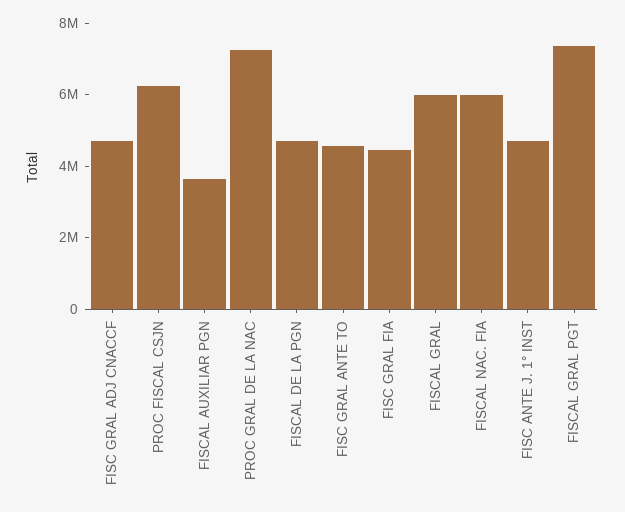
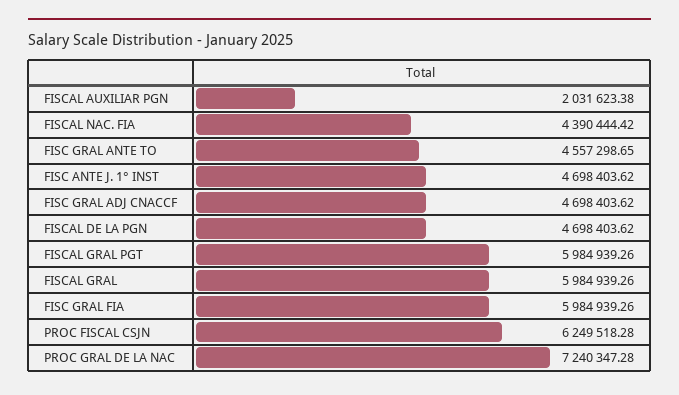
FISCAL AUXILIAR PGN: 3500000 -> 2031623.38
FISC GRAL FIA: 4500000 -> 5984939.26
FISCAL NAC. FIA: 6000000 -> 4390444.42
FISCAL GRAL PGT: 7500000 -> 5984939.26

